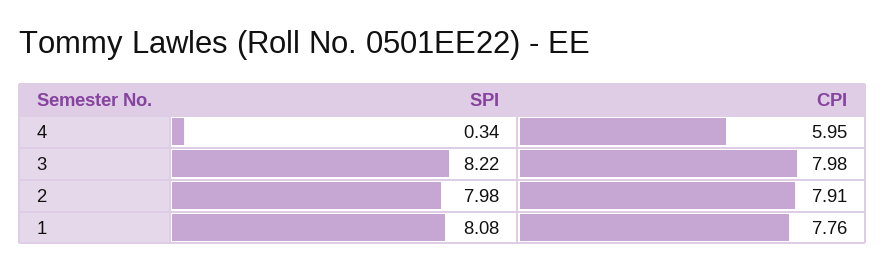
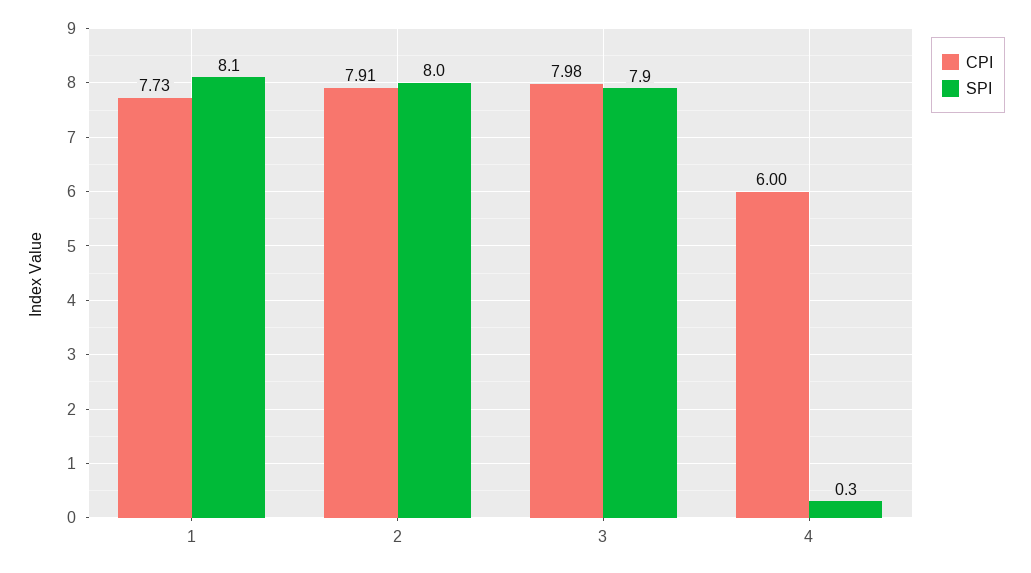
CPI, 4: 5.95 -> 6
SPI, 3: 8.22 -> 7.9
CPI, 1: 7.76 -> 7.73

